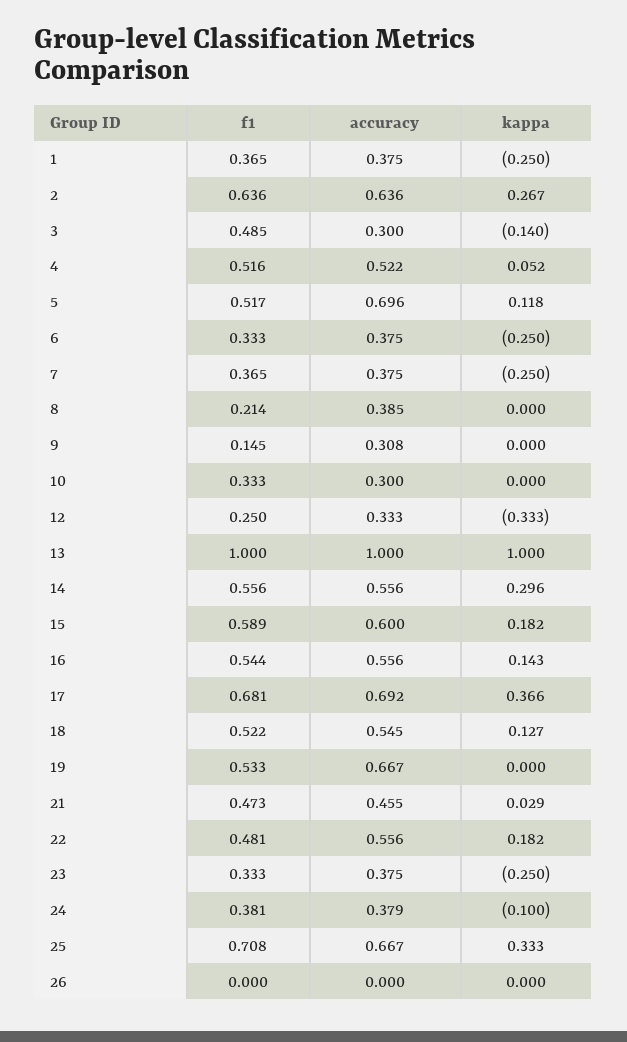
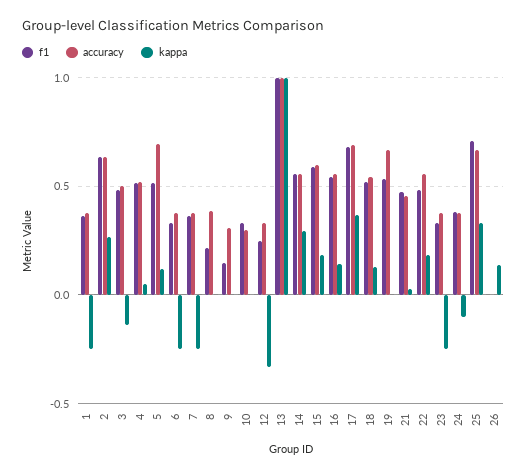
accuracy, 3: 0.3 -> 0.5
kappa, 26: 0 -> 0.15

